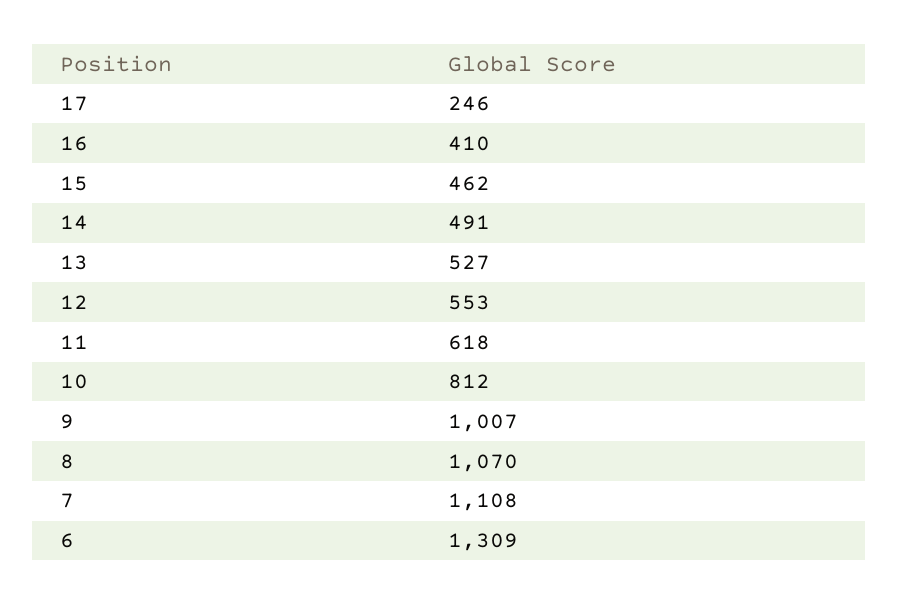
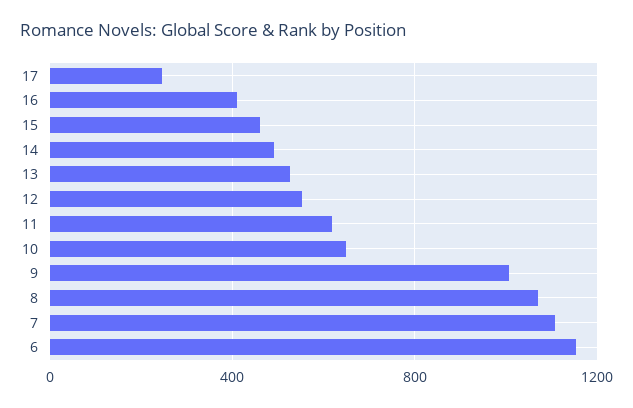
10: 812 -> 650
6: 1309 -> 1150

